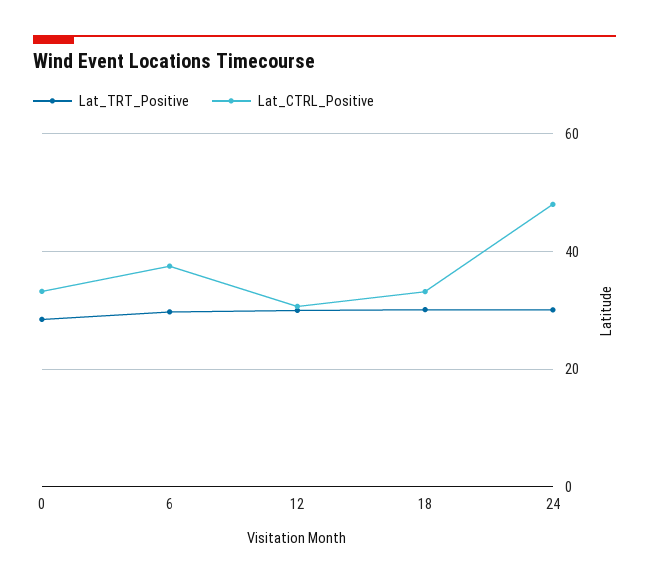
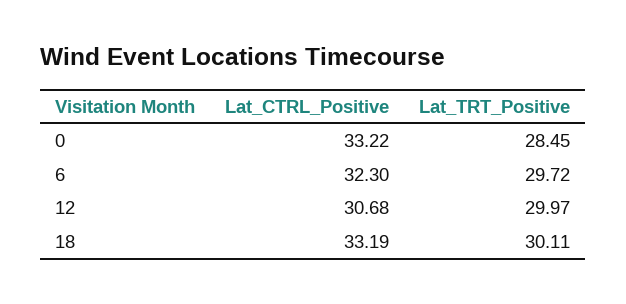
Lat_CTRL_Positive, 6: 38 -> 32.3
Lat_TRT_Positive, 24: 30 -> none
Lat_CTRL_Positive, 24: 48 -> none

